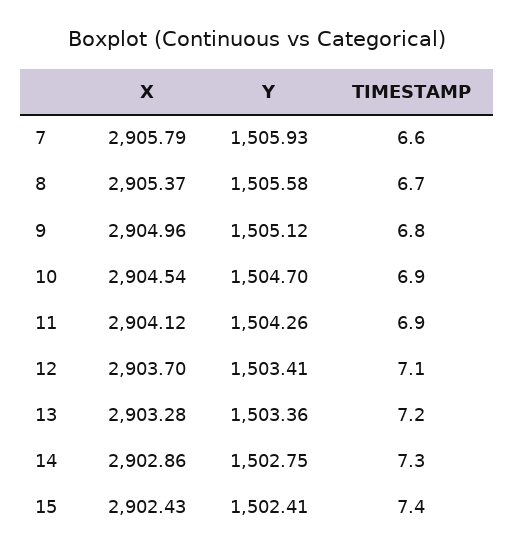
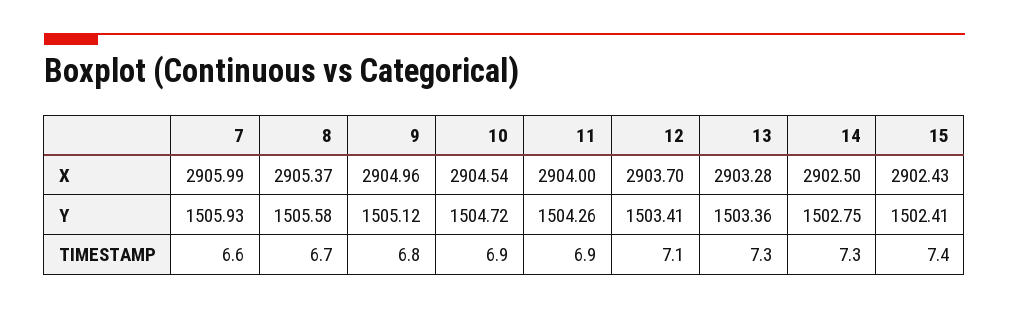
X, 7: 2905.79 -> 2905.99
Y, 10: 1504.7 -> 1504.72
X, 11: 2904.12 -> 2904
TIMESTAMP, 13: 7.2 -> 7.3
X, 14: 2902.86 -> 2902.5

